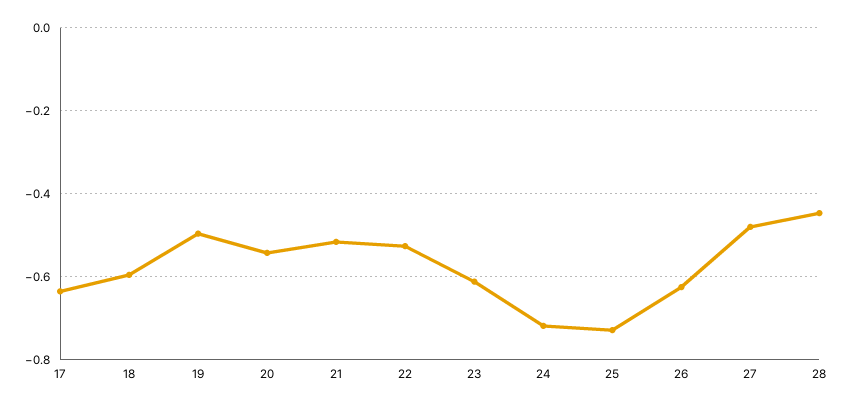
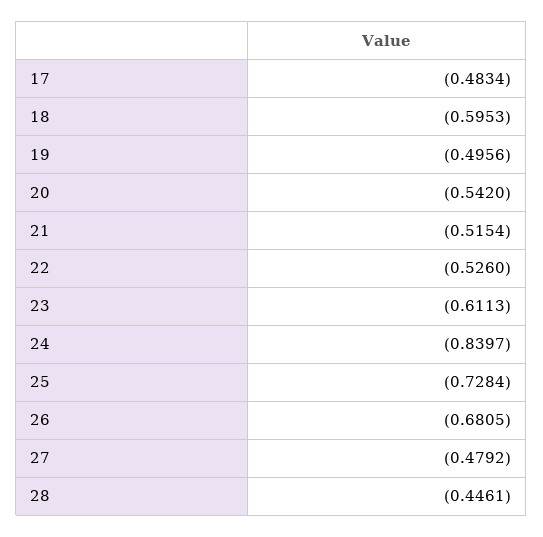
17: -0.64 -> -0.4834
24: -0.72 -> -0.8397
26: -0.62 -> -0.6805

